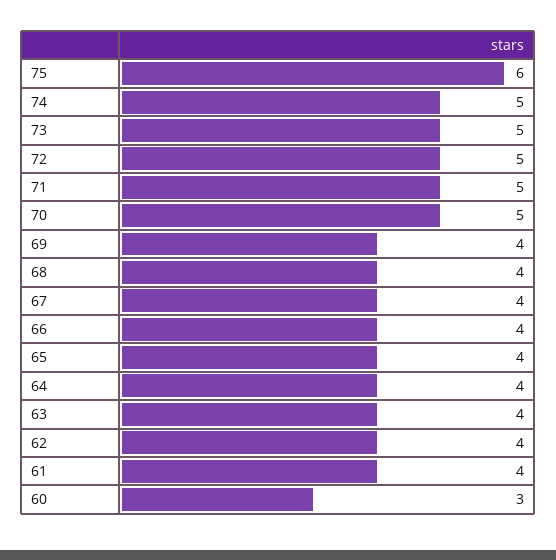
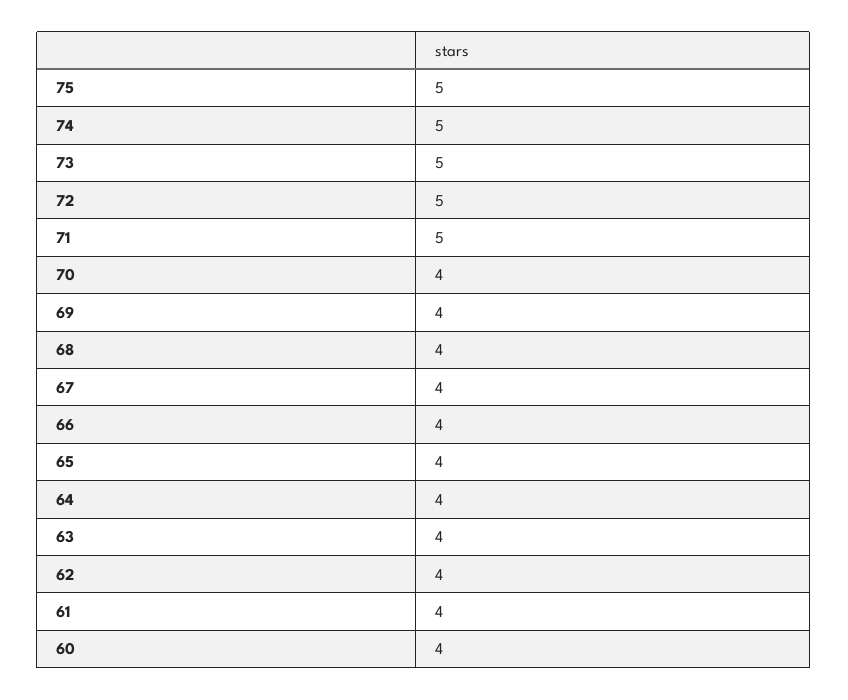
75: 6 -> 5
70: 5 -> 4
60: 3 -> 4

